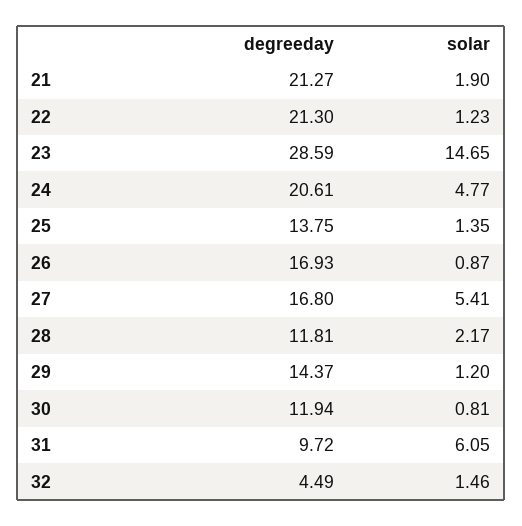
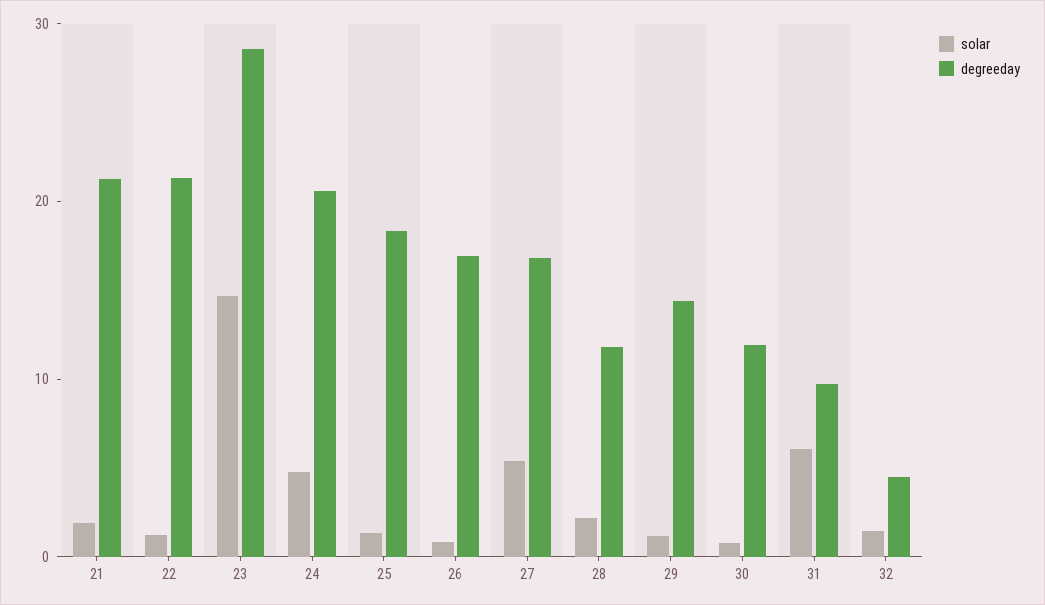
degreeday, 25: 13.75 -> 18

